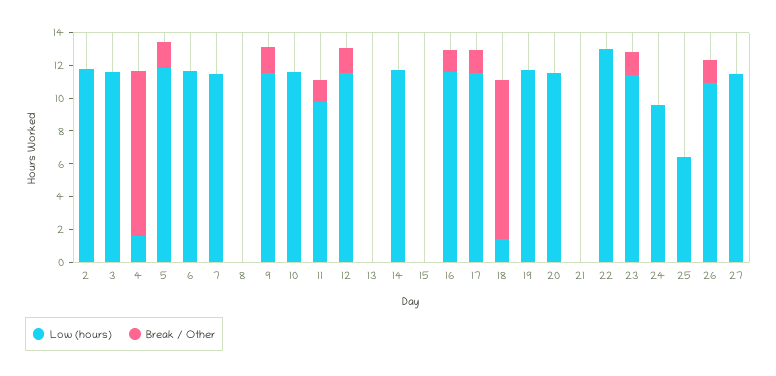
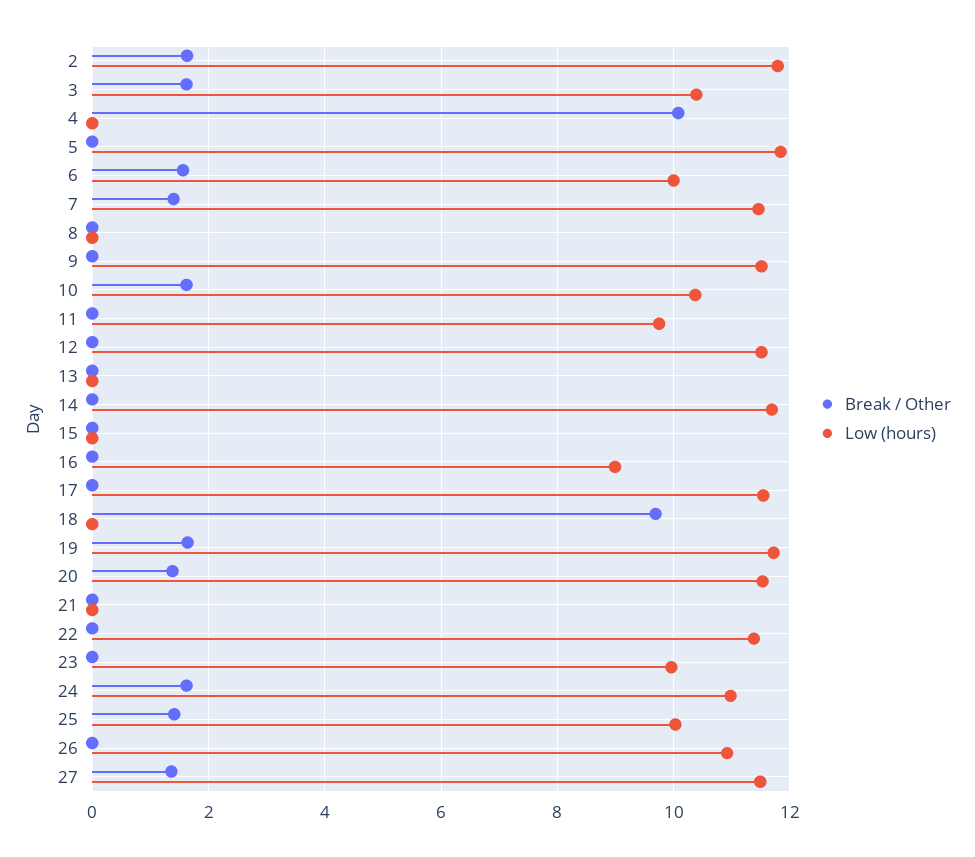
Break / Other, 2: 0 -> 1.6
Low (hours), 3: 11.5 -> 10.4
Break / Other, 3: 0 -> 1.6
Low (hours), 4: 1.5 -> 0
Break / Other, 5: 1.5 -> 0
Low (hours), 6: 11.5 -> 10
Break / Other, 6: 0 -> 1.6
Break / Other, 7: 0 -> 1.4
Break / Other, 9: 1.5 -> 0
Low (hours), 10: 11.5 -> 10.4
Break / Other, 10: 0 -> 1.6
Break / Other, 11: 1.5 -> 0
Break / Other, 12: 1.5 -> 0
Low (hours), 16: 11.5 -> 9
Break / Other, 16: 1.5 -> 0
Break / Other, 17: 1.5 -> 0
Low (hours), 18: 1.5 -> 0
Break / Other, 19: 0 -> 1.6
Break / Other, 20: 0 -> 1.4
Low (hours), 22: 13 -> 11.4
Low (hours), 23: 11.5 -> 10
Break / Other, 23: 1.5 -> 0
Low (hours), 24: 9.5 -> 11
Break / Other, 24: 0 -> 1.6
Low (hours), 25: 6.5 -> 10
Break / Other, 25: 0 -> 1.4
Break / Other, 26: 1.5 -> 0
Break / Other, 27: 0 -> 1.4

